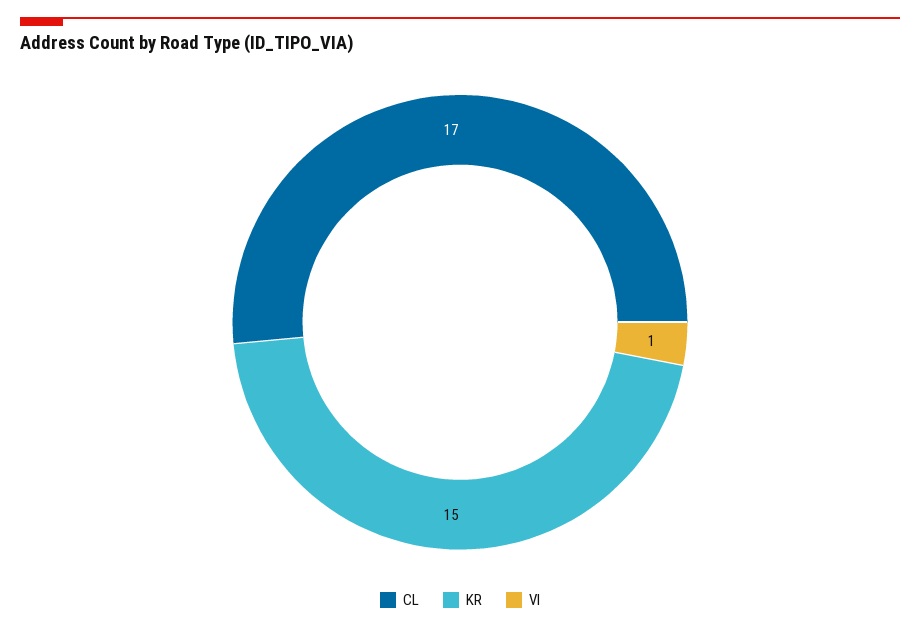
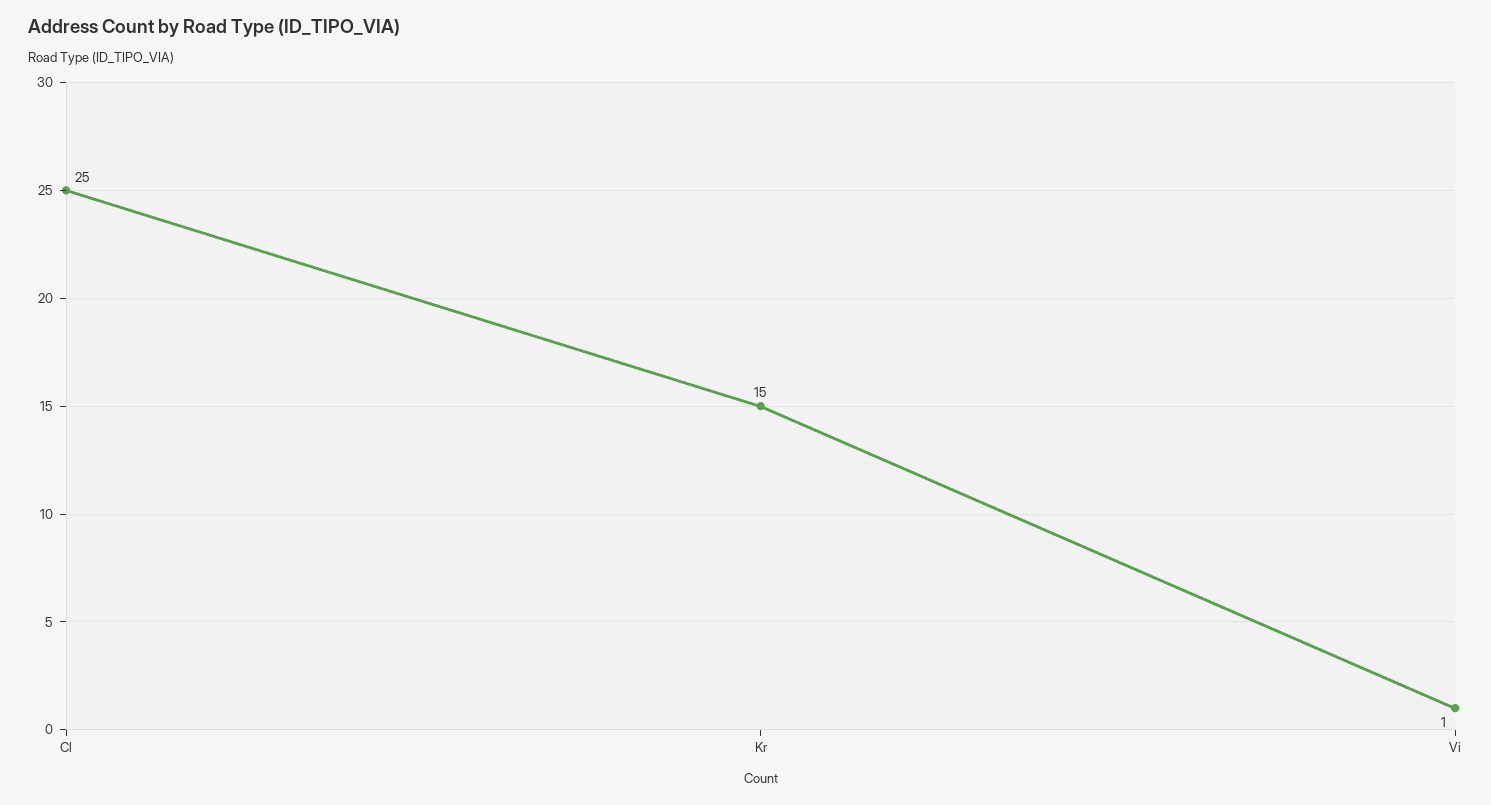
CL: 17 -> 25

